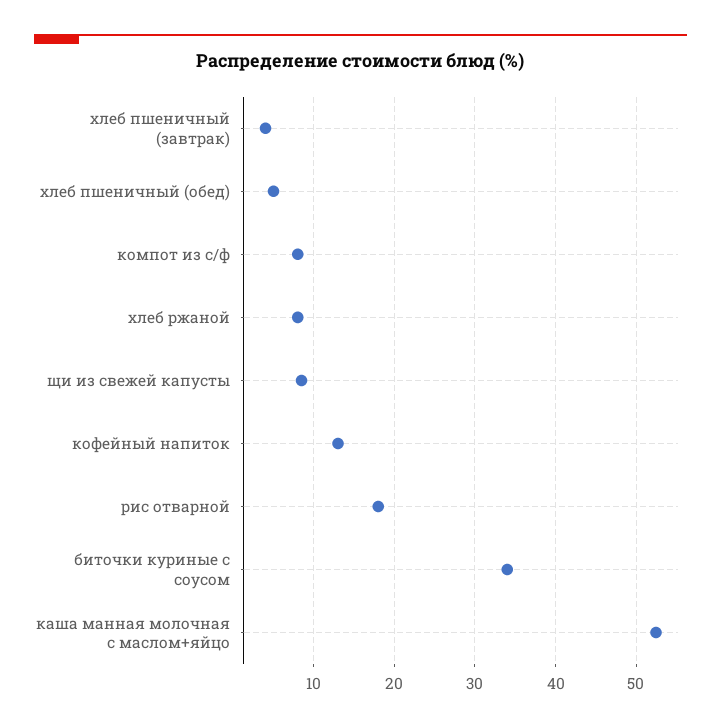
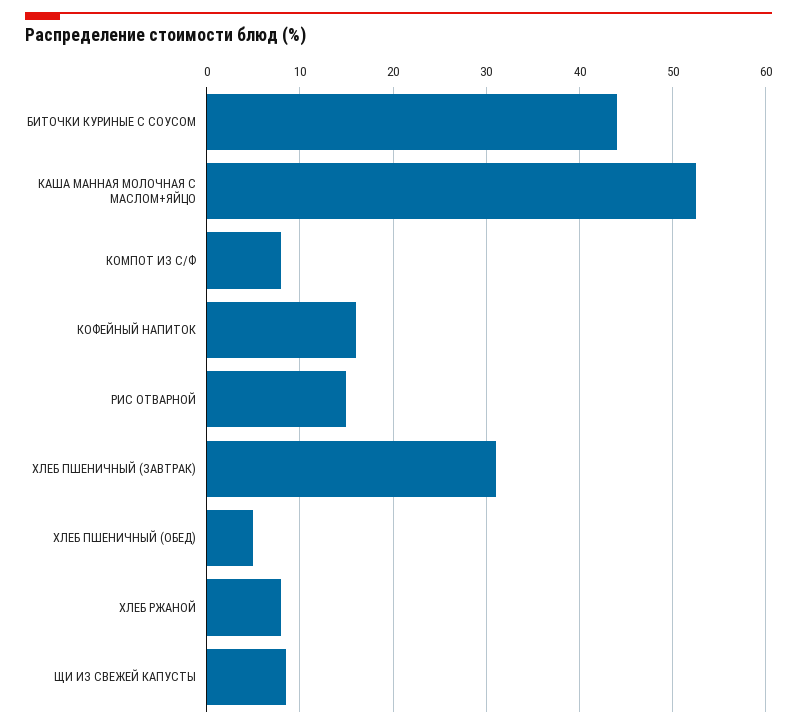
хлеб пшеничный (завтрак): 4 -> 31
кофейный напиток: 13 -> 16
рис отварной: 18 -> 15
биточки куриные с соусом: 34 -> 44

